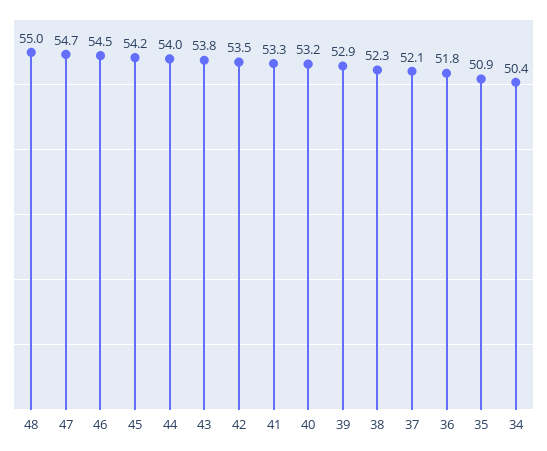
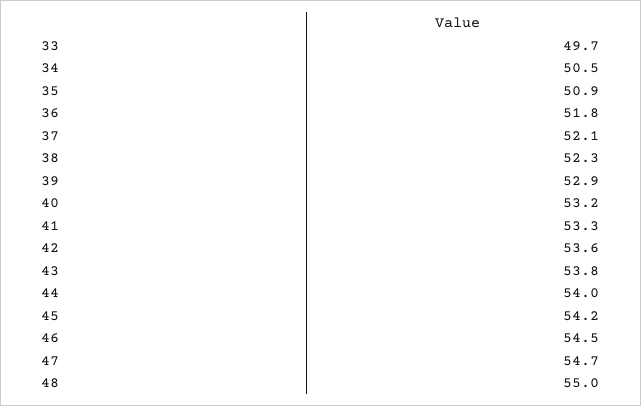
42: 53.5 -> 53.6
34: 50.4 -> 50.5
33: none -> 49.7

